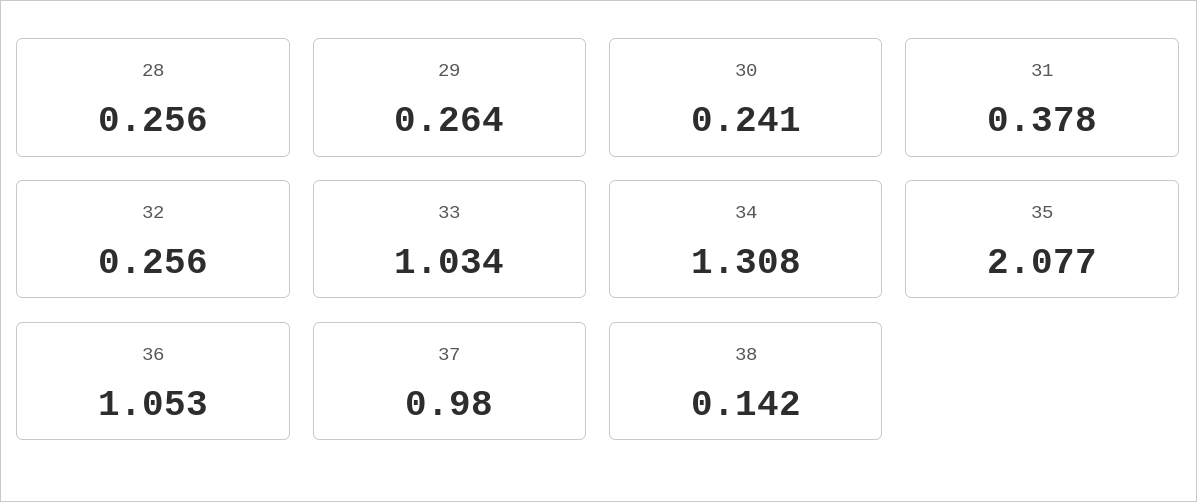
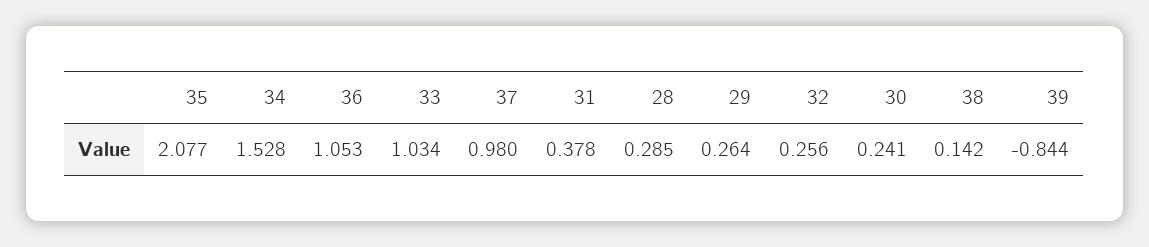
28: 0.256 -> 0.285
34: 1.308 -> 1.528
39: none -> -0.844

